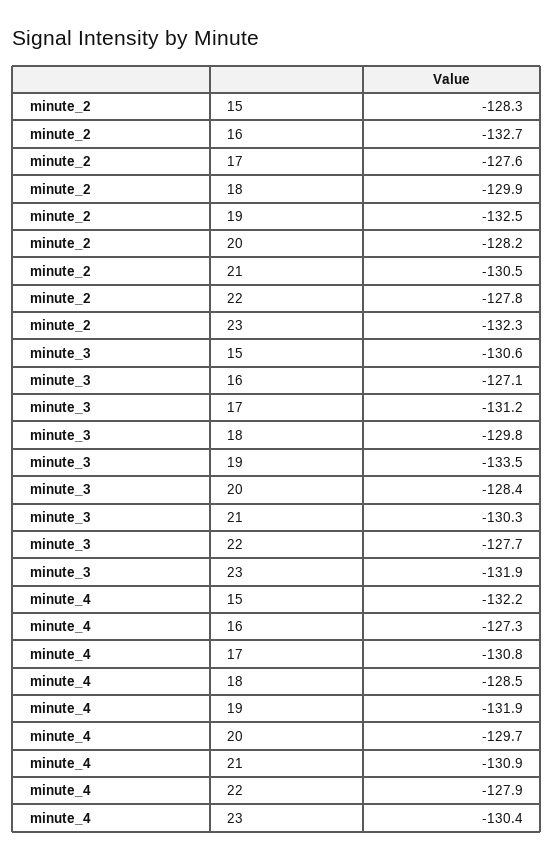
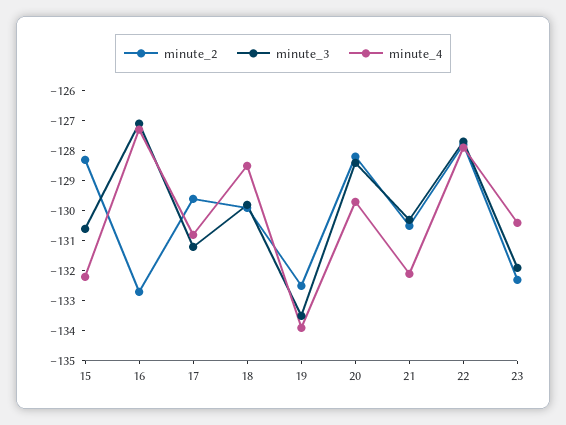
minute_2, 17: -127.6 -> -129.5
minute_4, 19: -131.9 -> -134
minute_4, 21: -130.9 -> -132

